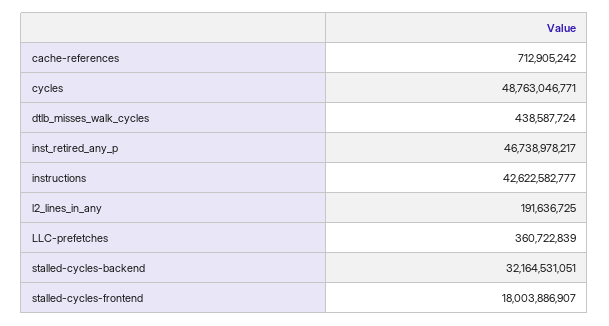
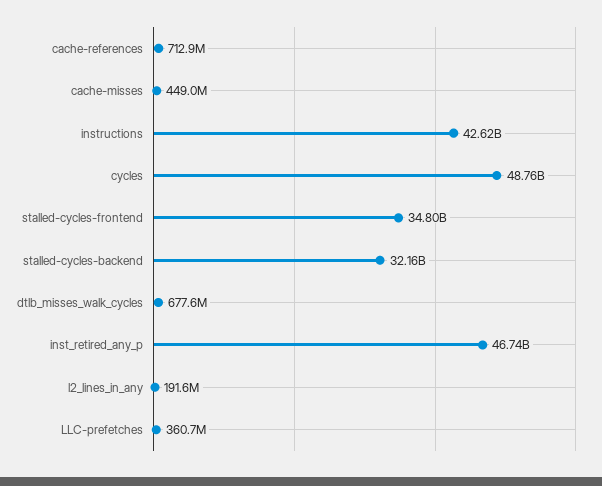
dtlb_misses_walk_cycles: 438587724 -> 677600000
stalled-cycles-frontend: 18003886907 -> 34800000000
cache-misses: none -> 449000000

